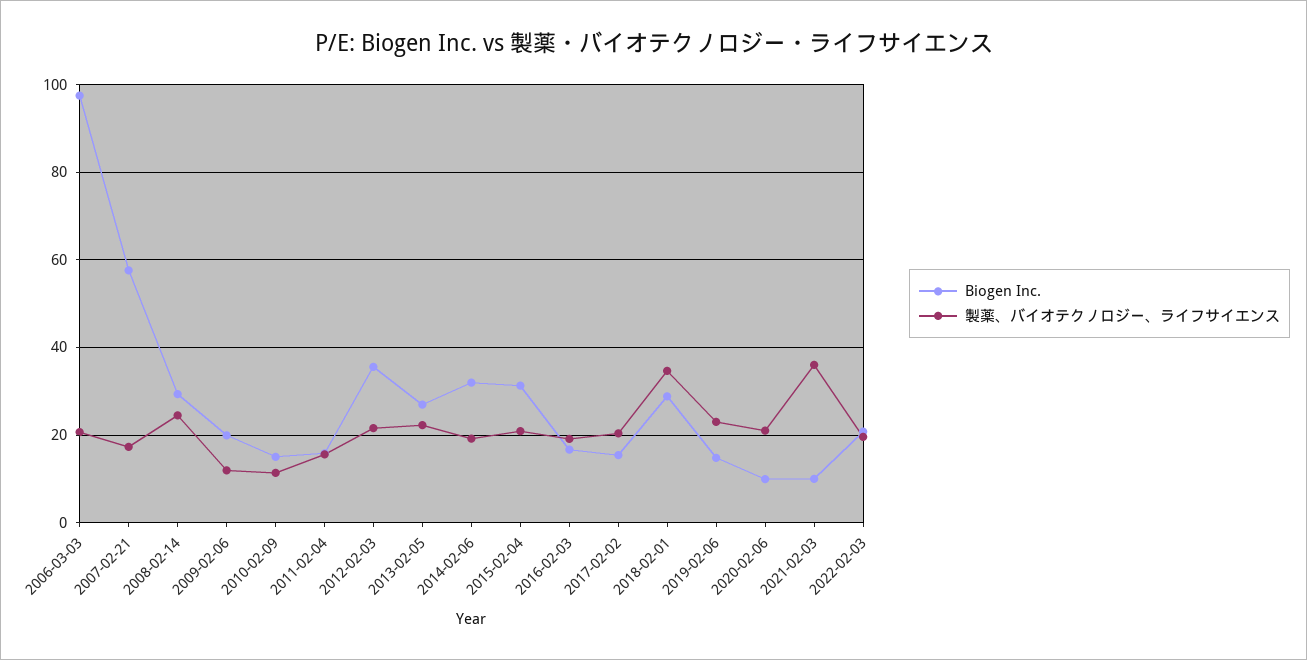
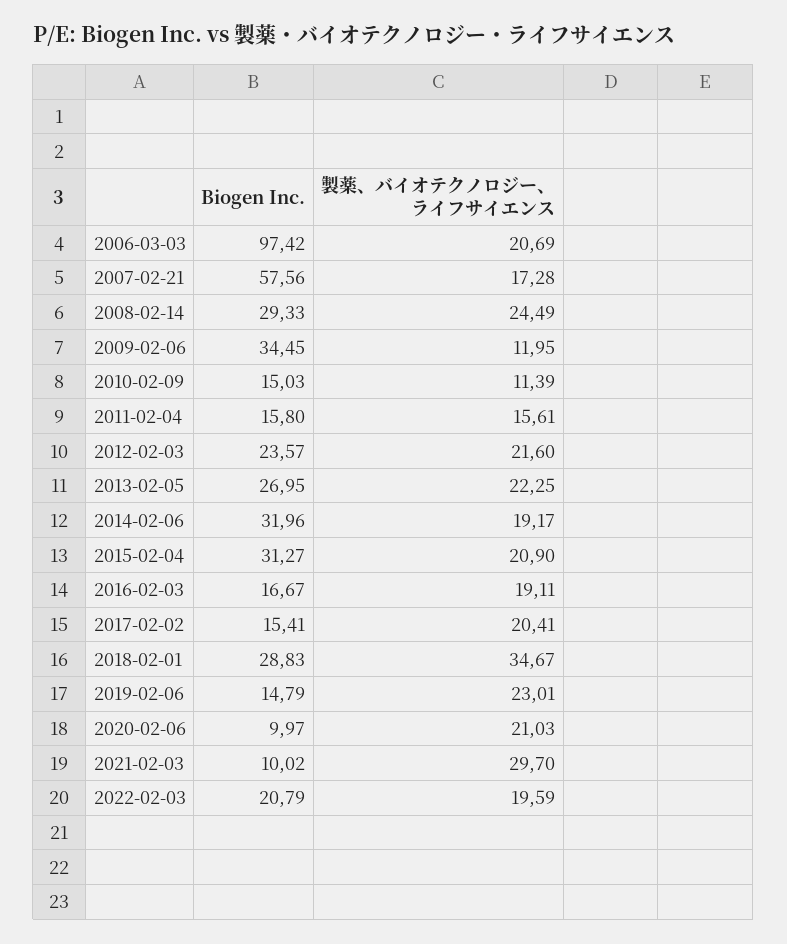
Biogen Inc., 2009-02-06: 20 -> 34.45
Biogen Inc., 2012-02-03: 36 -> 23.57
製薬、バイオテクノロジー、ライフサイエンス, 2021-02-03: 36 -> 29.7

